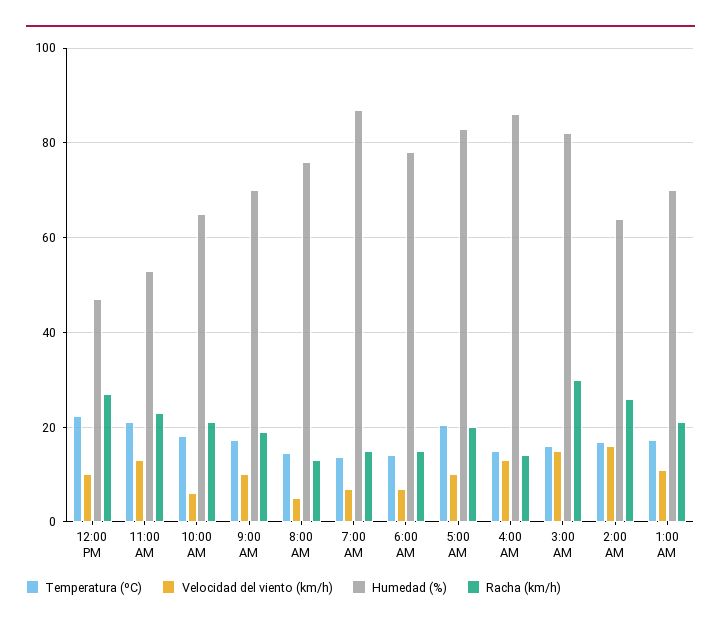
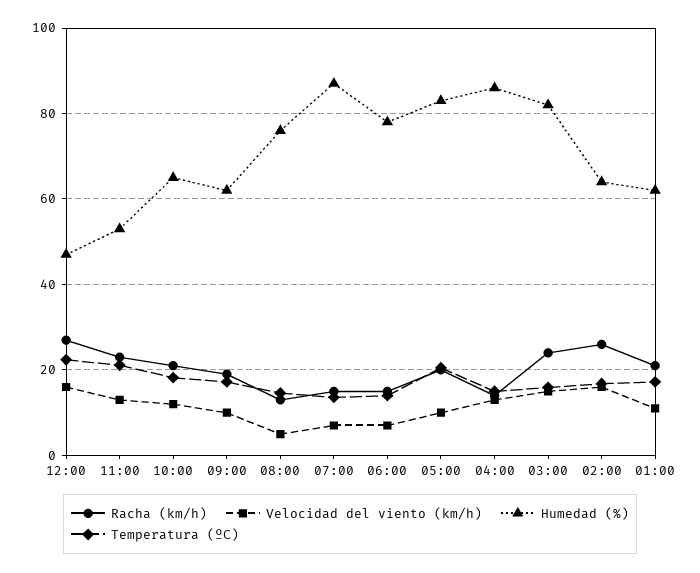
Velocidad del viento (km/h), 12:00 PM: 10 -> 16
Velocidad del viento (km/h), 10:00 AM: 6 -> 12
Humedad (%), 9:00 AM: 70 -> 62
Racha (km/h), 3:00 AM: 30 -> 24
Humedad (%), 1:00 AM: 70 -> 62

